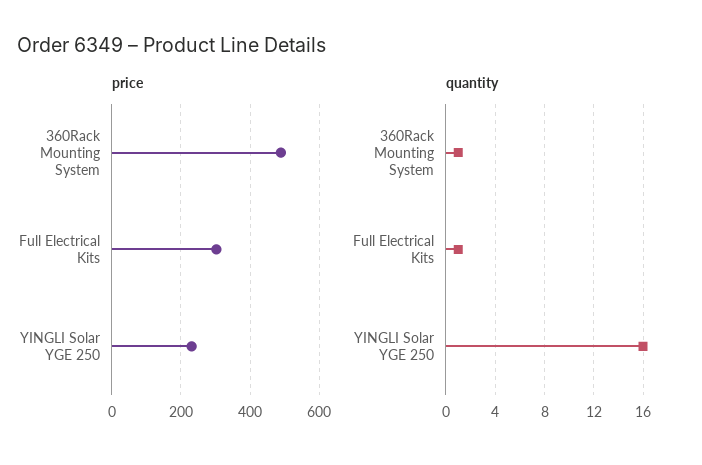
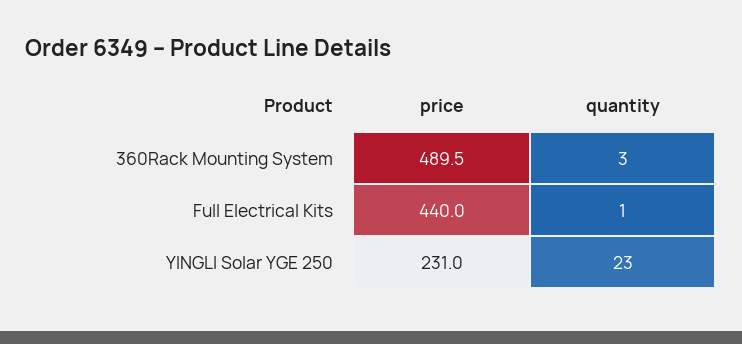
price, Full Electrical Kits: 300 -> 440
quantity, 360Rack Mounting System: 1 -> 3
quantity, YINGLI Solar YGE 250: 16 -> 23

